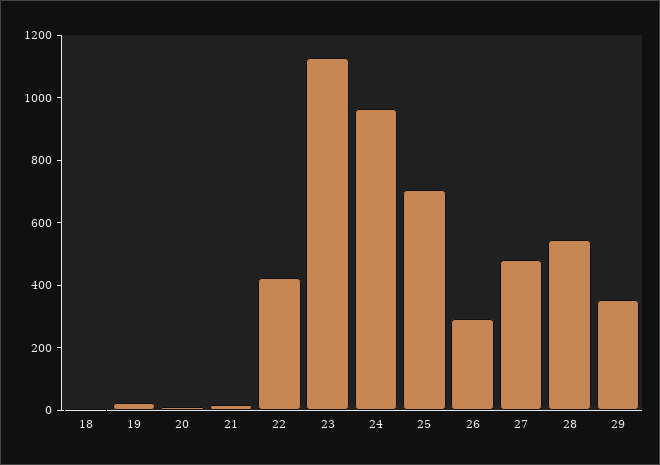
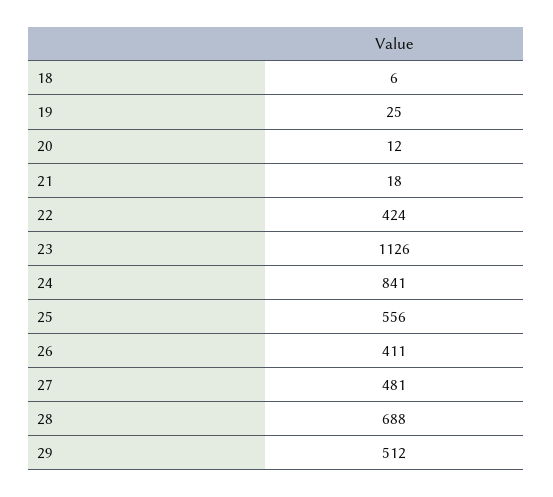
24: 950 -> 841
25: 700 -> 556
26: 300 -> 411
28: 550 -> 688
29: 350 -> 512

